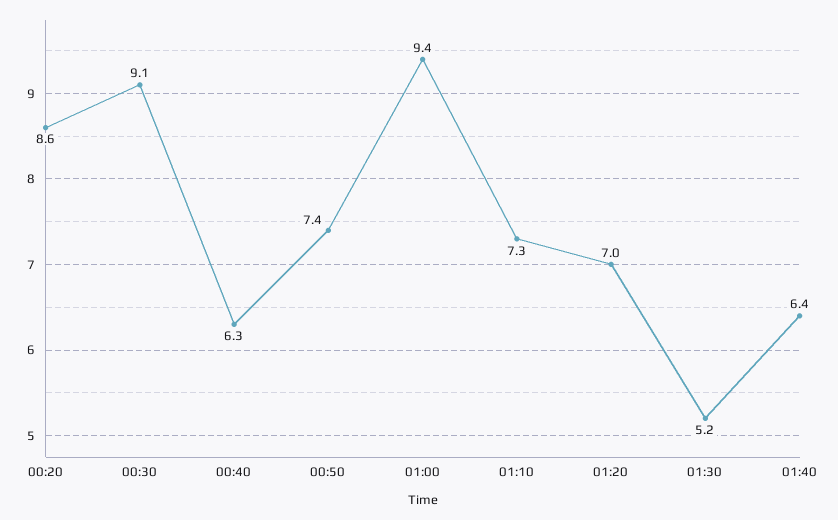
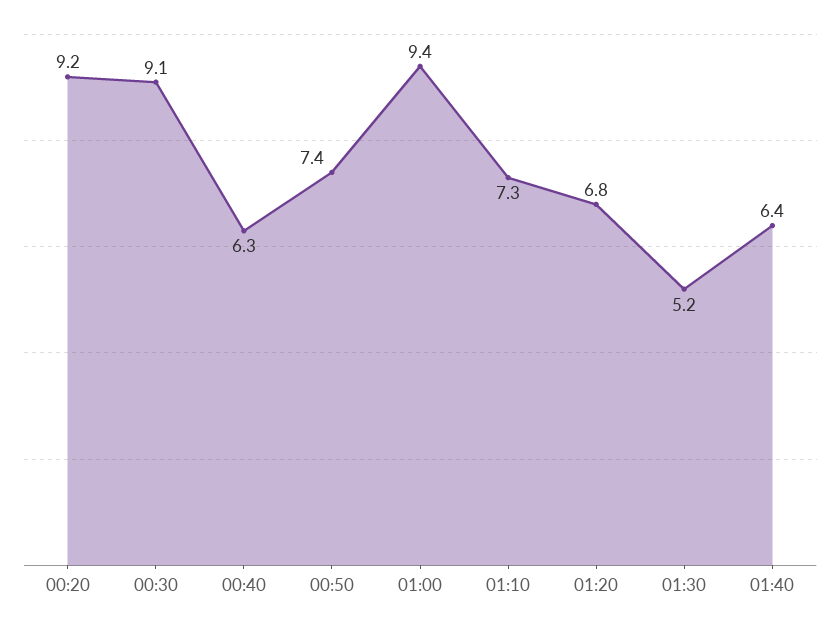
00:20: 8.6 -> 9.2
01:20: 7 -> 6.8

